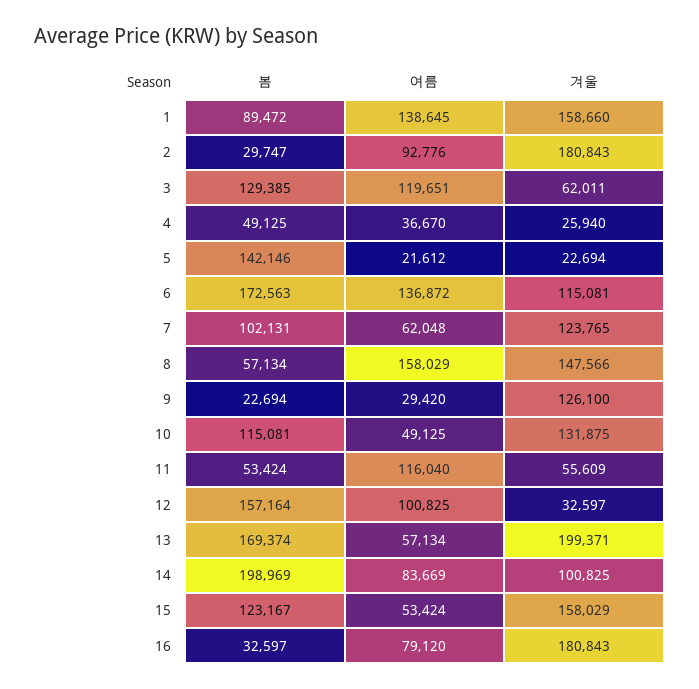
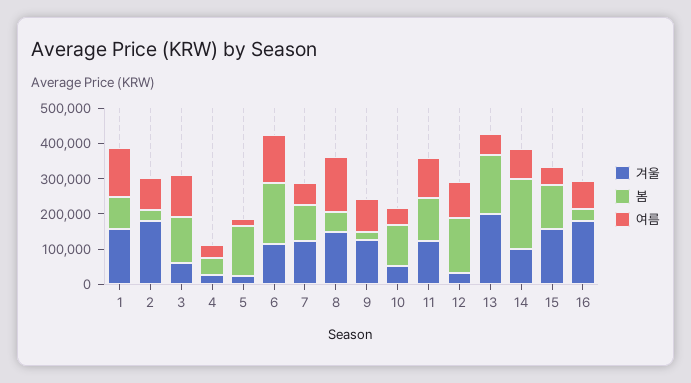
여름, 9: 29420 -> 100000
겨울, 10: 131875 -> 50000
봄, 11: 53424 -> 125000
겨울, 11: 55609 -> 125000

